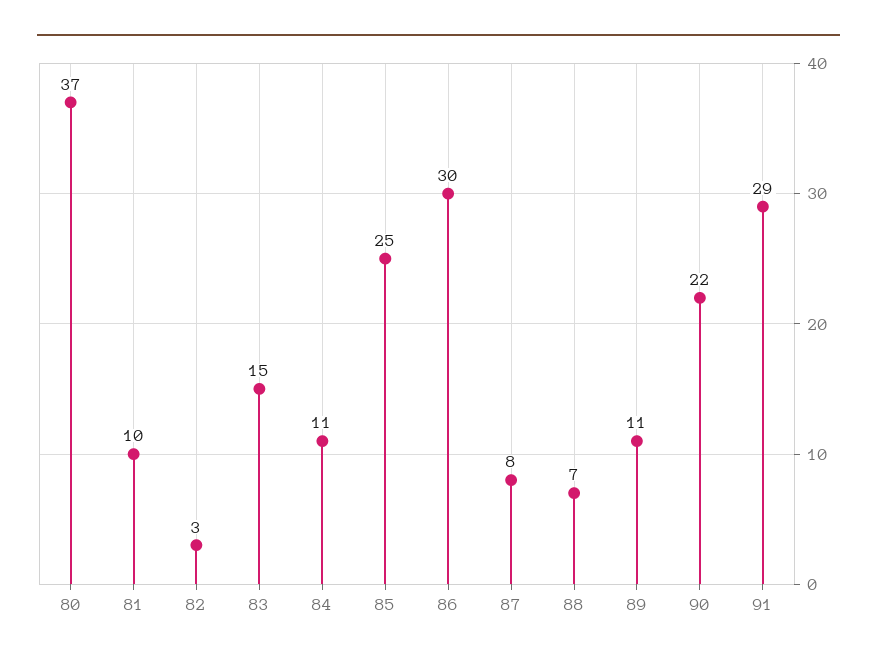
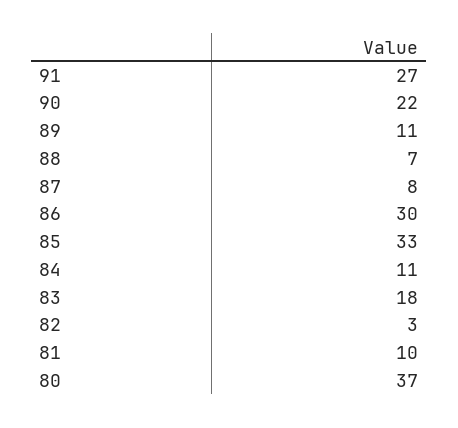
83: 15 -> 18
85: 25 -> 33
91: 29 -> 27

